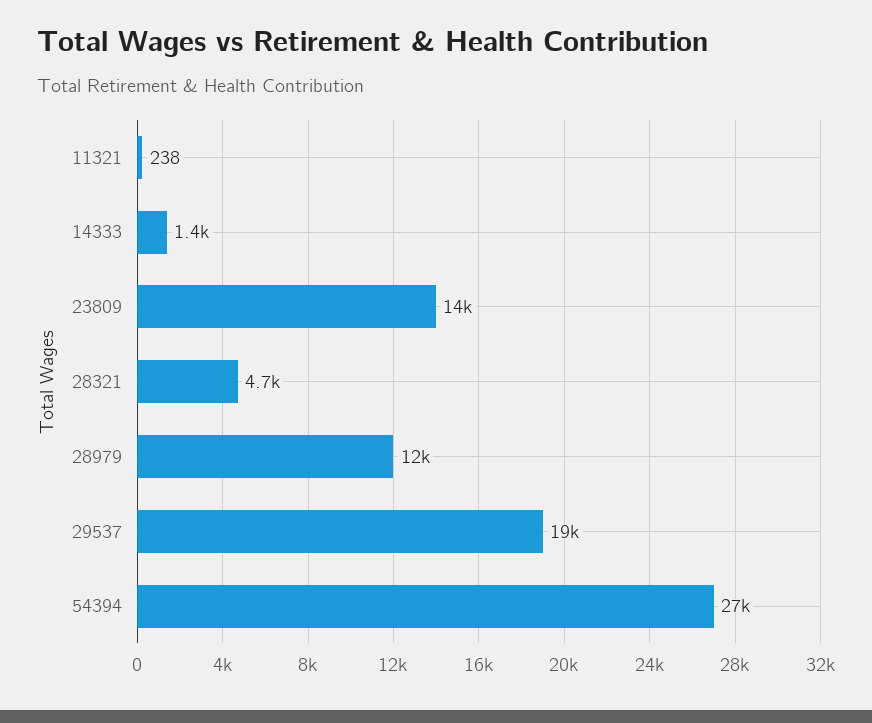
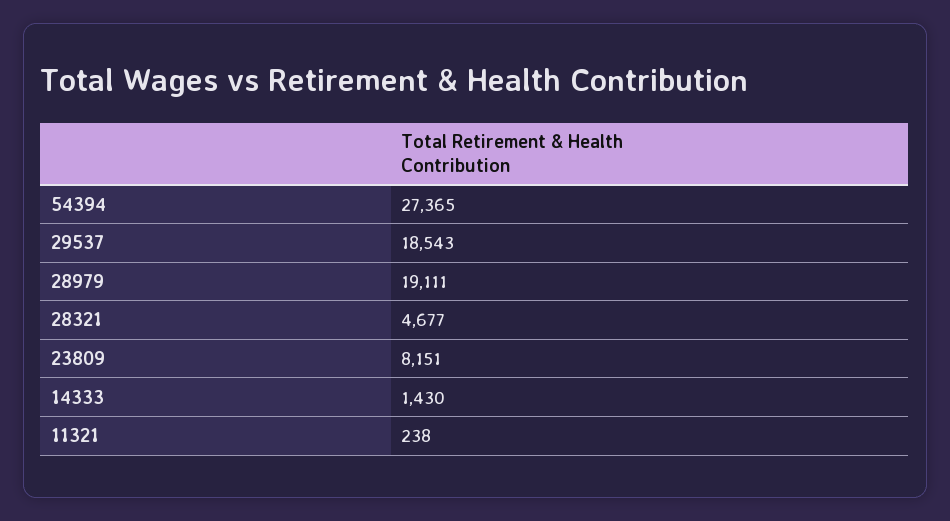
23809: 14000 -> 8151
28979: 12000 -> 19111

